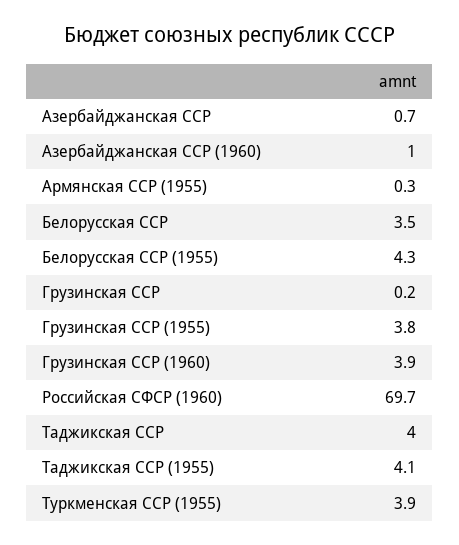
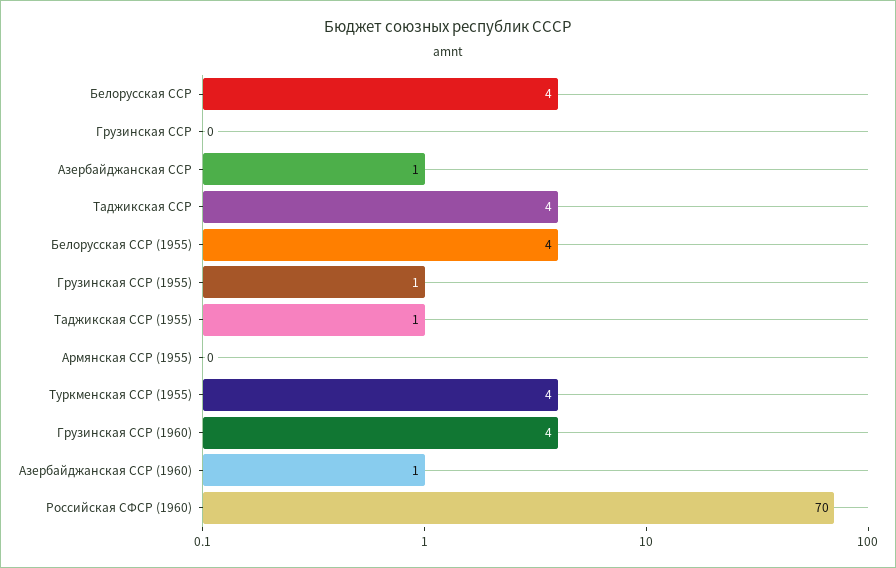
Грузинская ССР (1955): 3.8 -> 1
Таджикская ССР (1955): 4.1 -> 1

